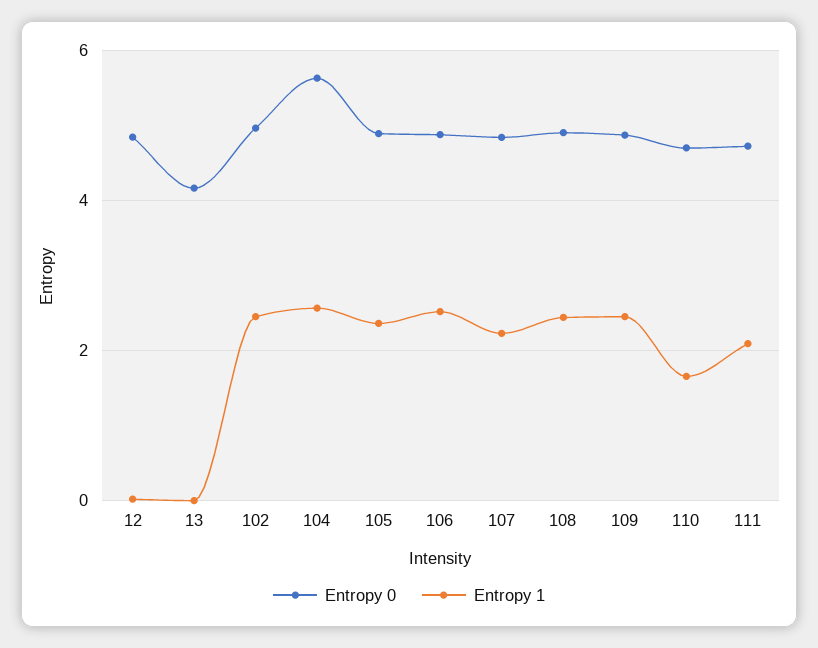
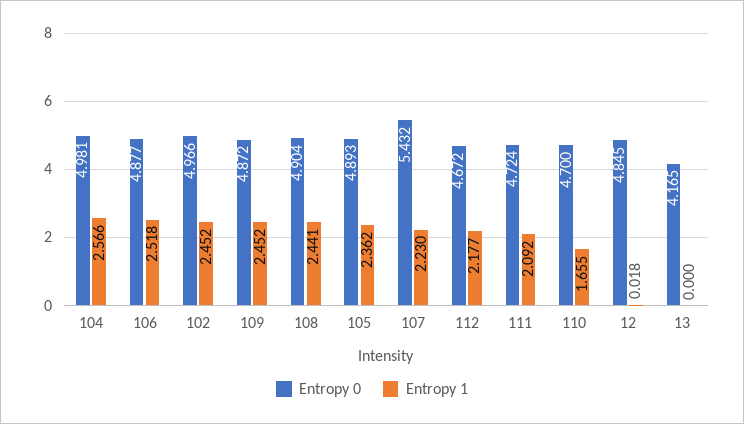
Entropy 0, 104: 5.6 -> 4.981
Entropy 0, 107: 4.8 -> 5.432
Entropy 0, 112: none -> 4.672
Entropy 1, 112: none -> 2.177

